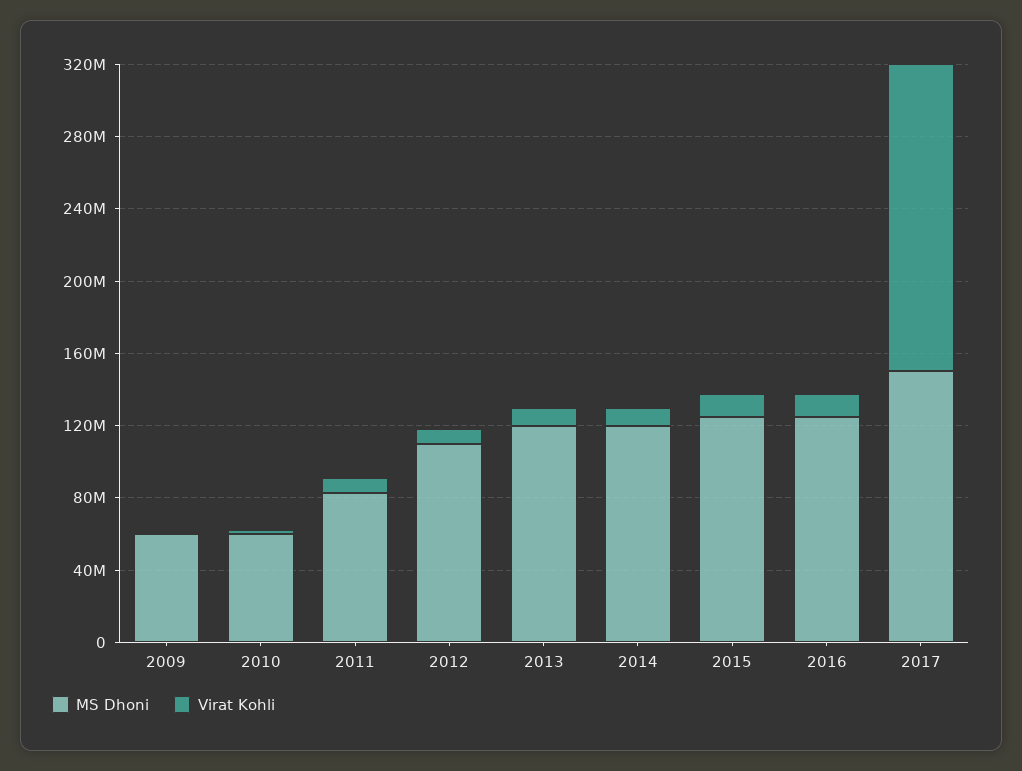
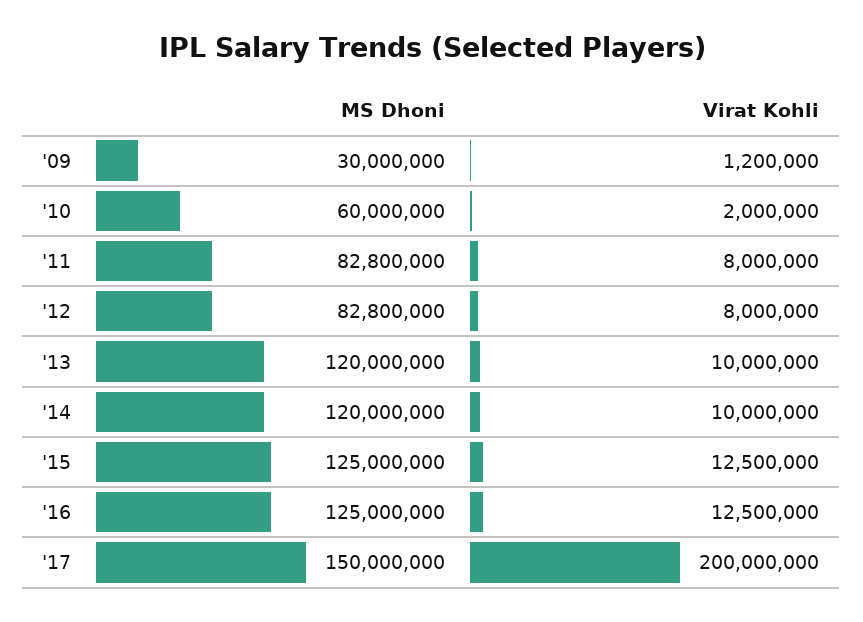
MS Dhoni, 2009: 60000000 -> 30000000
MS Dhoni, 2012: 110000000 -> 82800000
Virat Kohli, 2017: 170000000 -> 200000000

